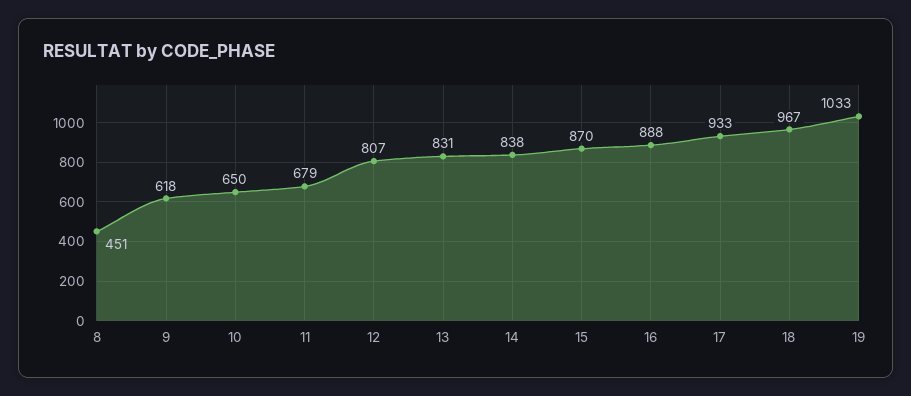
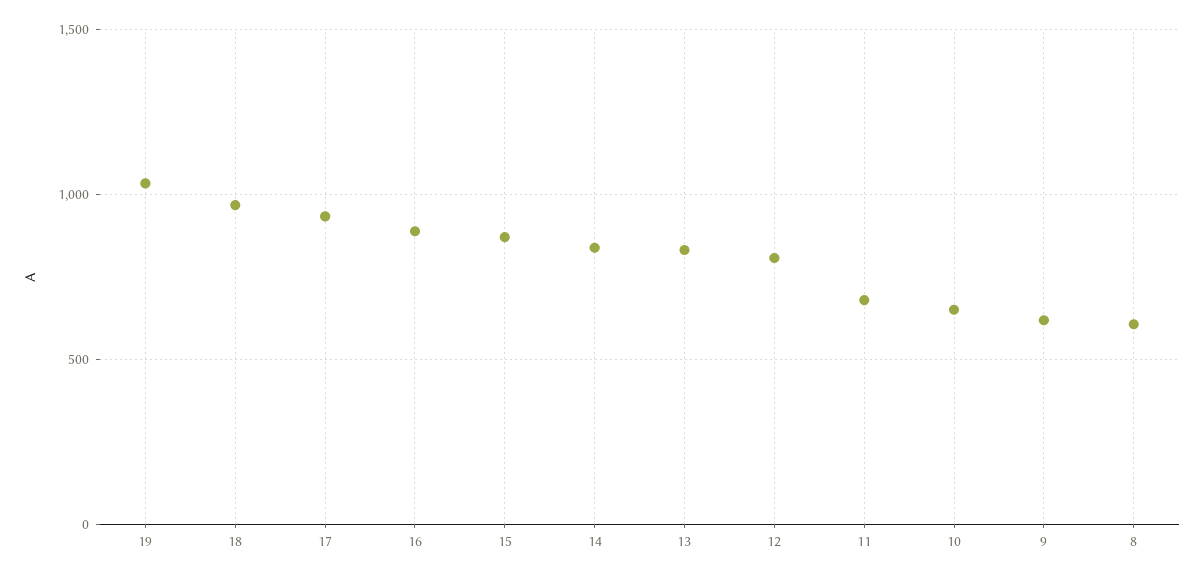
8: 451 -> 600

